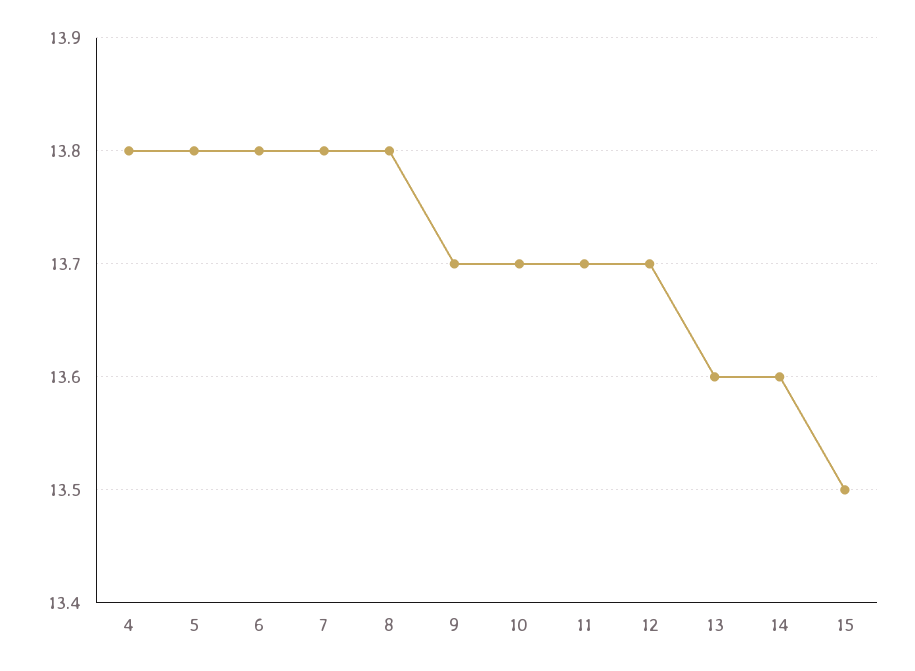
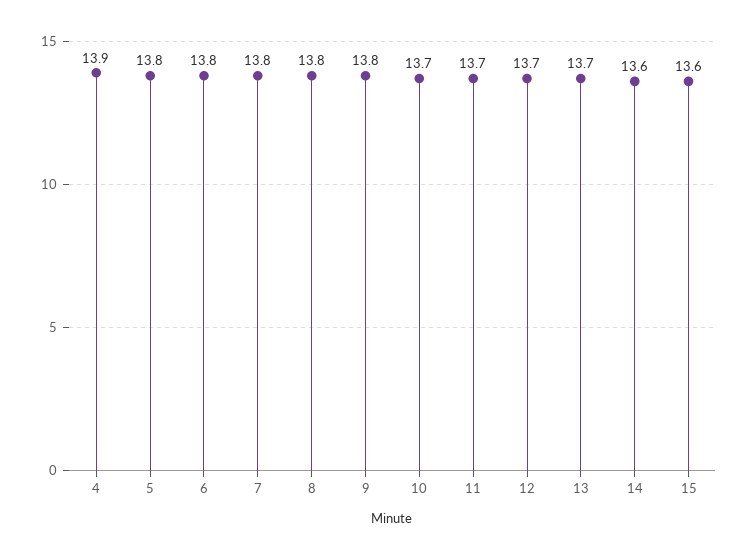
4: 13.8 -> 13.9
9: 13.7 -> 13.8
13: 13.6 -> 13.7
15: 13.5 -> 13.6

